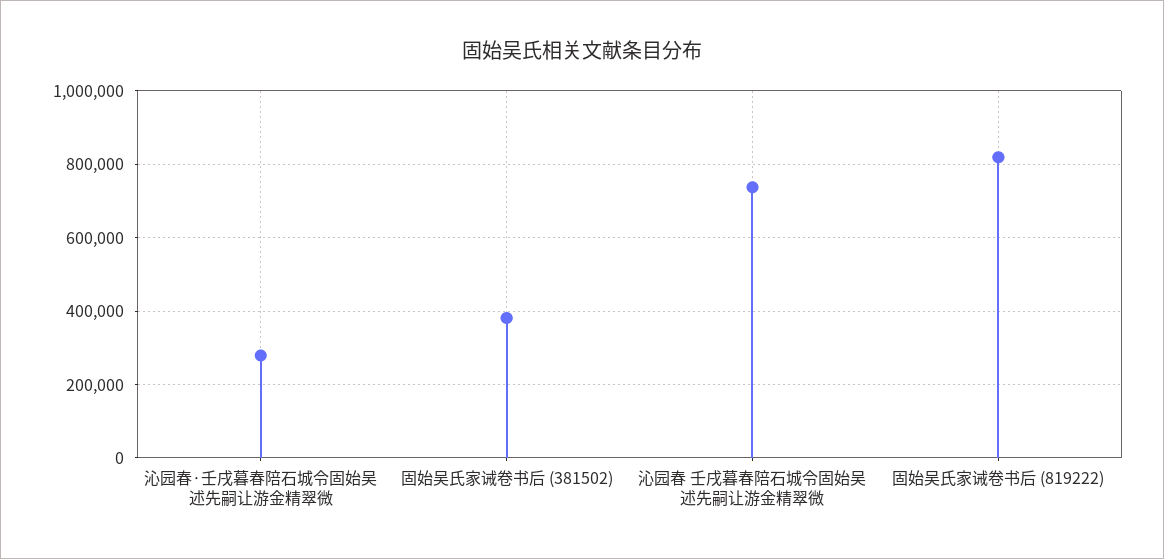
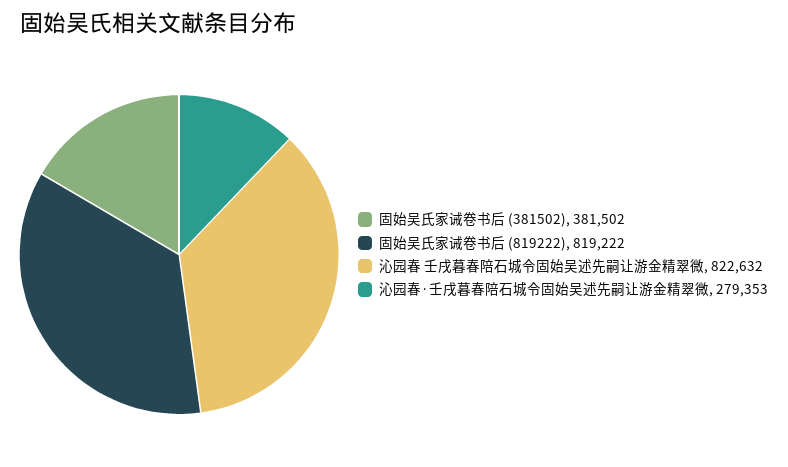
沁园春 壬戌暮春陪石城令固始吴述先嗣让游金精翠微: 740000 -> 822632

